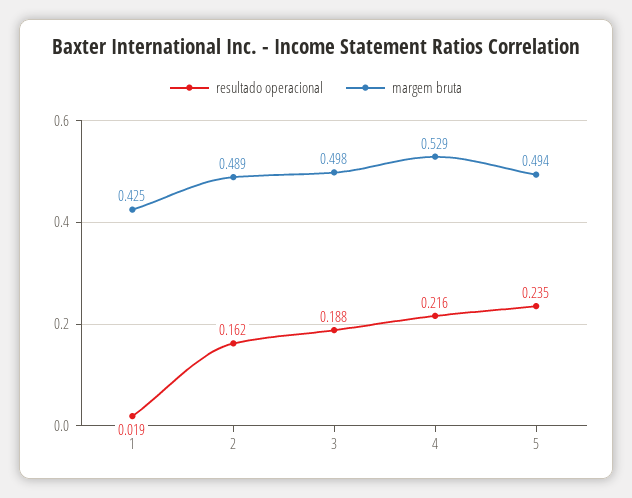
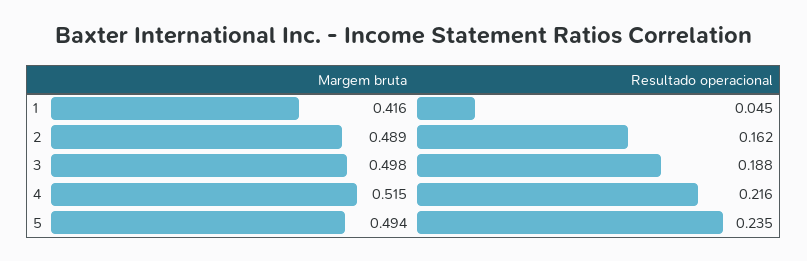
resultado operacional, 1: 0.019 -> 0.045
margem bruta, 1: 0.425 -> 0.416
margem bruta, 4: 0.529 -> 0.515

